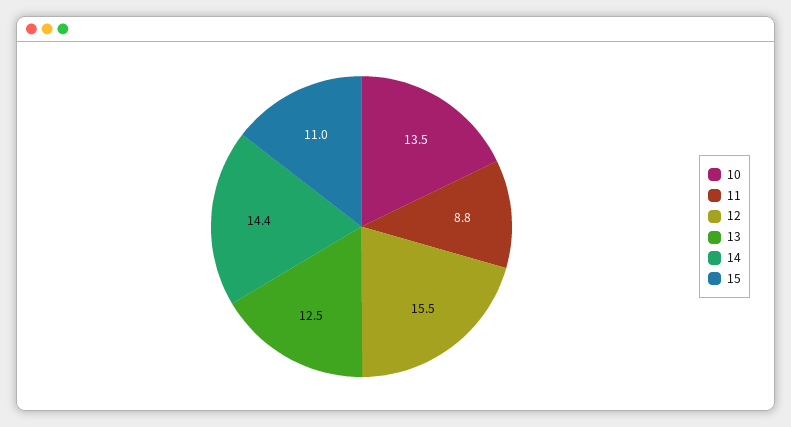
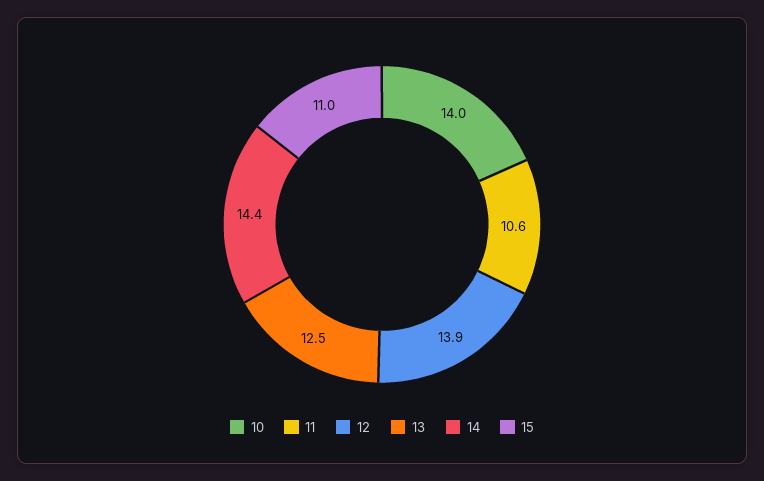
10: 13.5 -> 14
11: 8.8 -> 10.6
12: 15.5 -> 13.9

